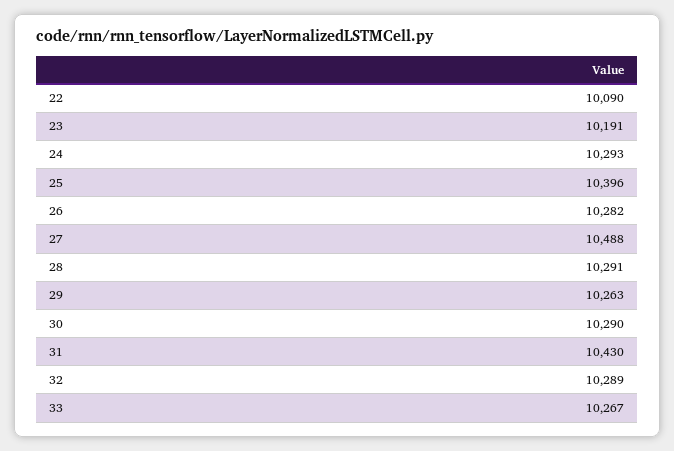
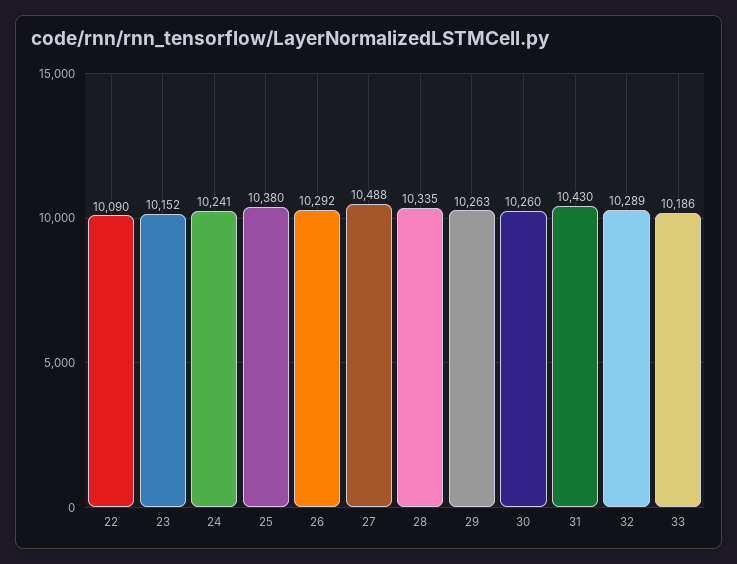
23: 10191 -> 10152
24: 10293 -> 10241
25: 10396 -> 10380
26: 10282 -> 10292
28: 10291 -> 10335
30: 10290 -> 10260
33: 10267 -> 10186

